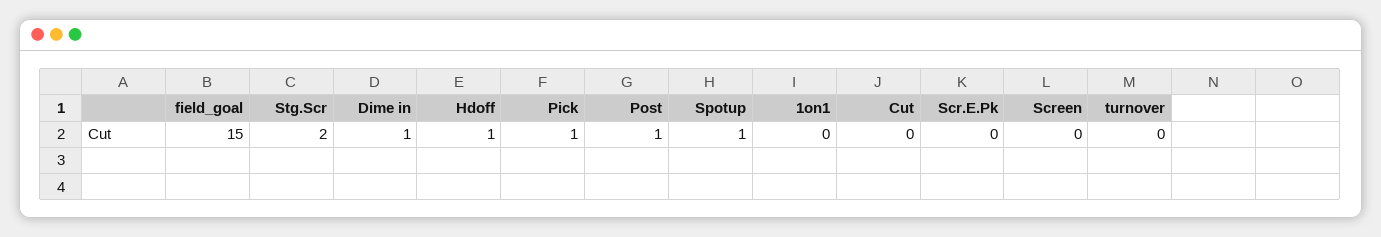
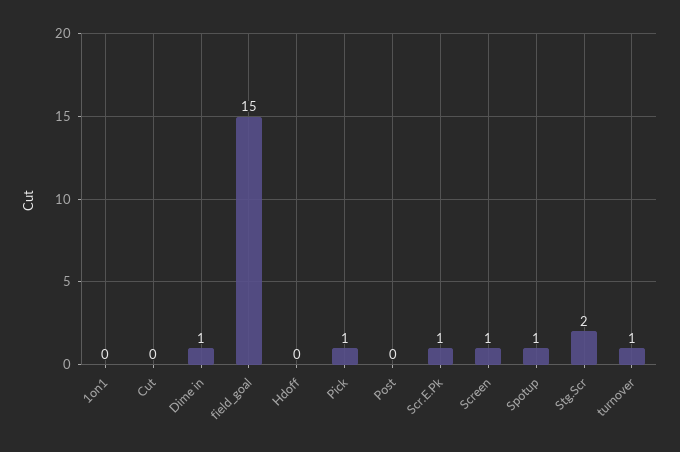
Hdoff: 1 -> 0
Post: 1 -> 0
Scr.E.Pk: 0 -> 1
Screen: 0 -> 1
turnover: 0 -> 1

